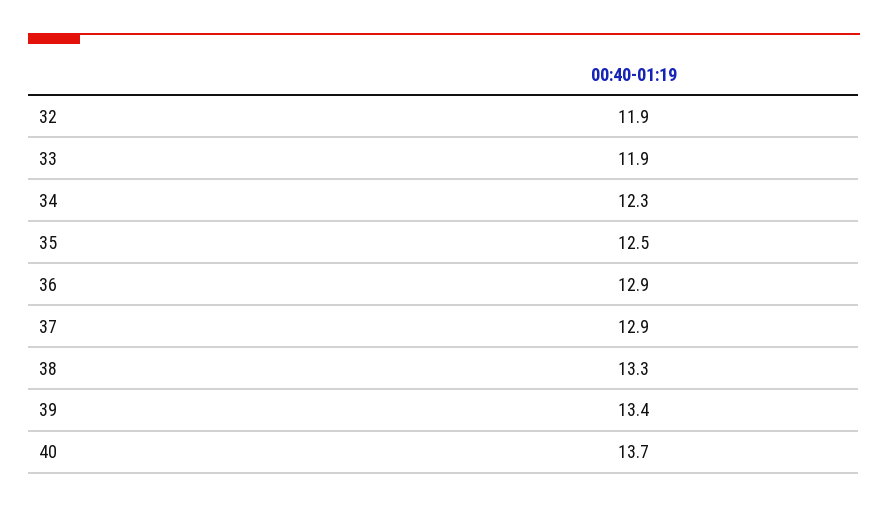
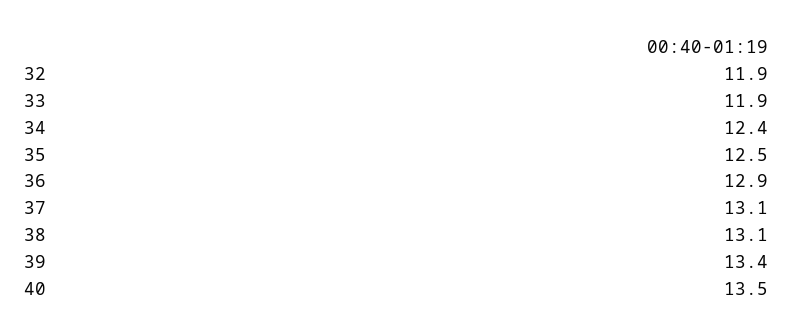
34: 12.3 -> 12.4
37: 12.9 -> 13.1
38: 13.3 -> 13.1
40: 13.7 -> 13.5

